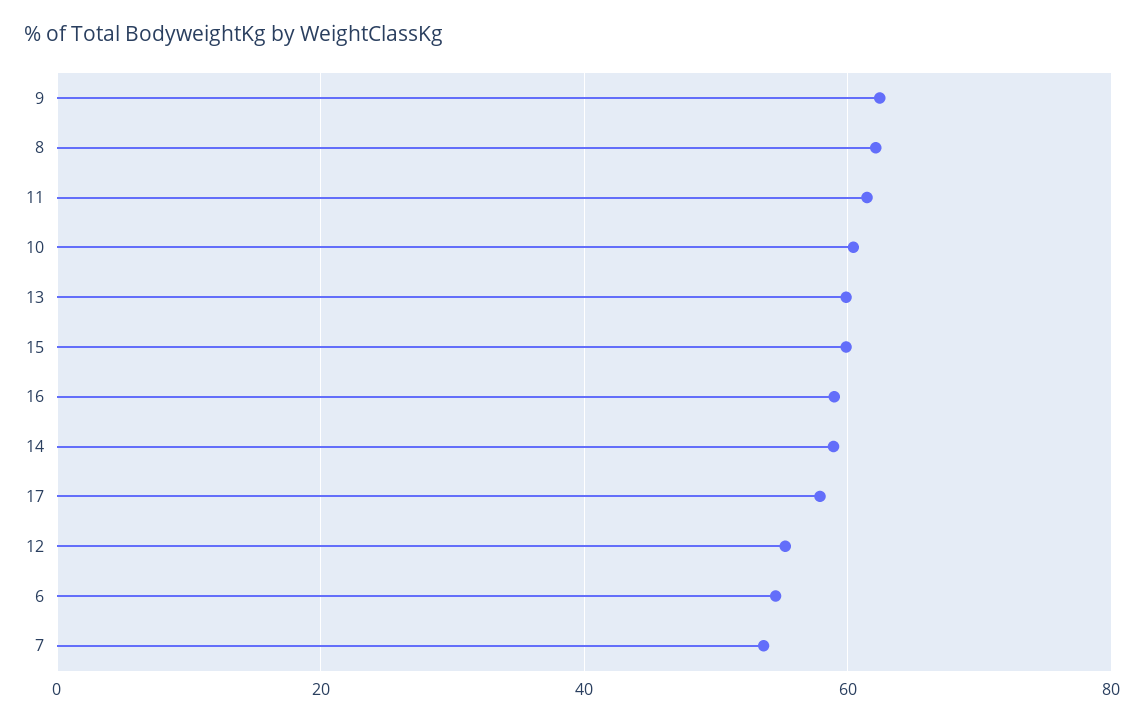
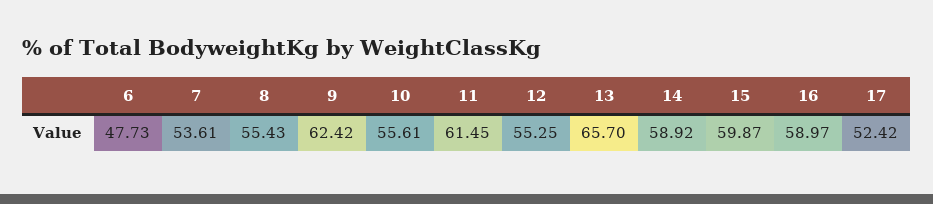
8: 62 -> 55.43
10: 60 -> 55.61
13: 60 -> 65.7
17: 58 -> 52.42
6: 54 -> 47.73

